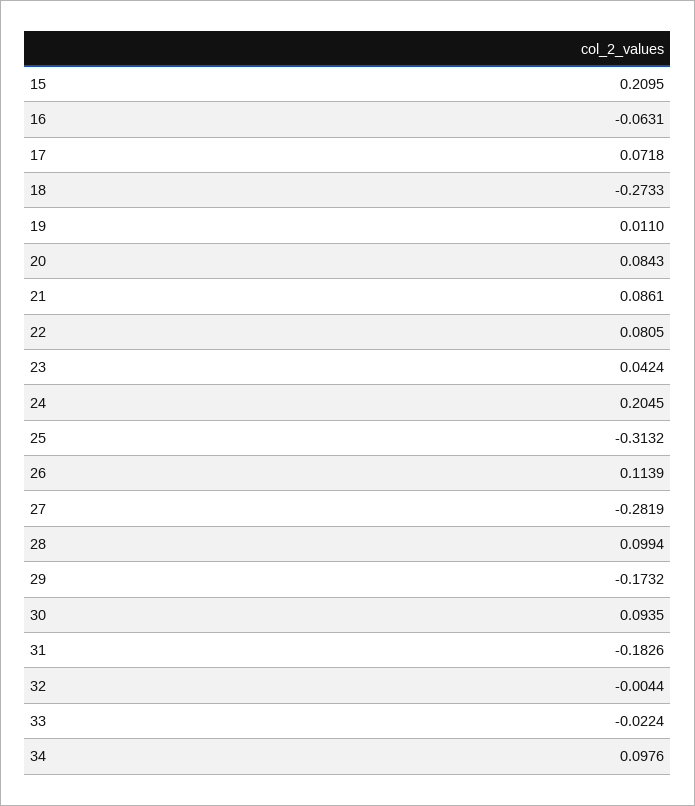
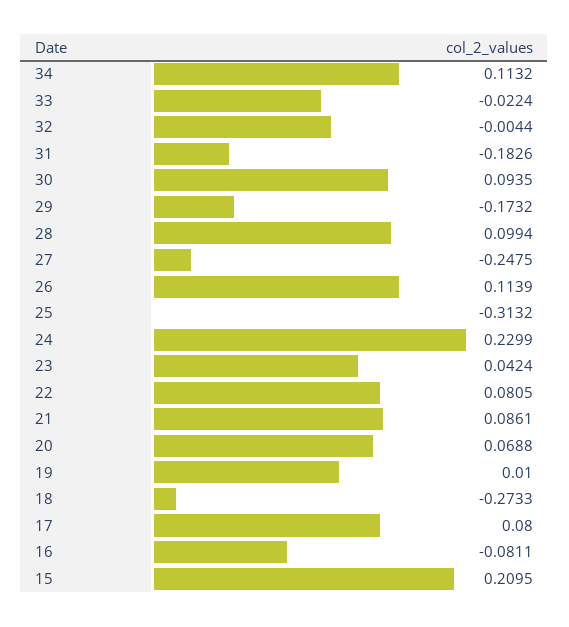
16: -0.0631 -> -0.0811
17: 0.0718 -> 0.08
19: 0.011 -> 0.01
20: 0.0843 -> 0.0688
24: 0.2045 -> 0.2299
27: -0.2819 -> -0.2475
34: 0.0976 -> 0.1132

